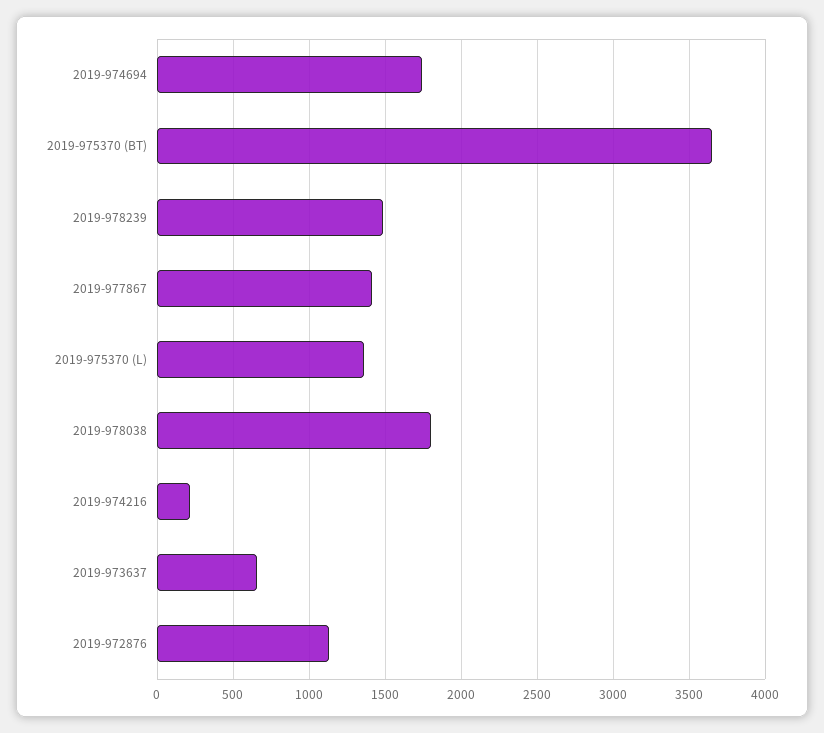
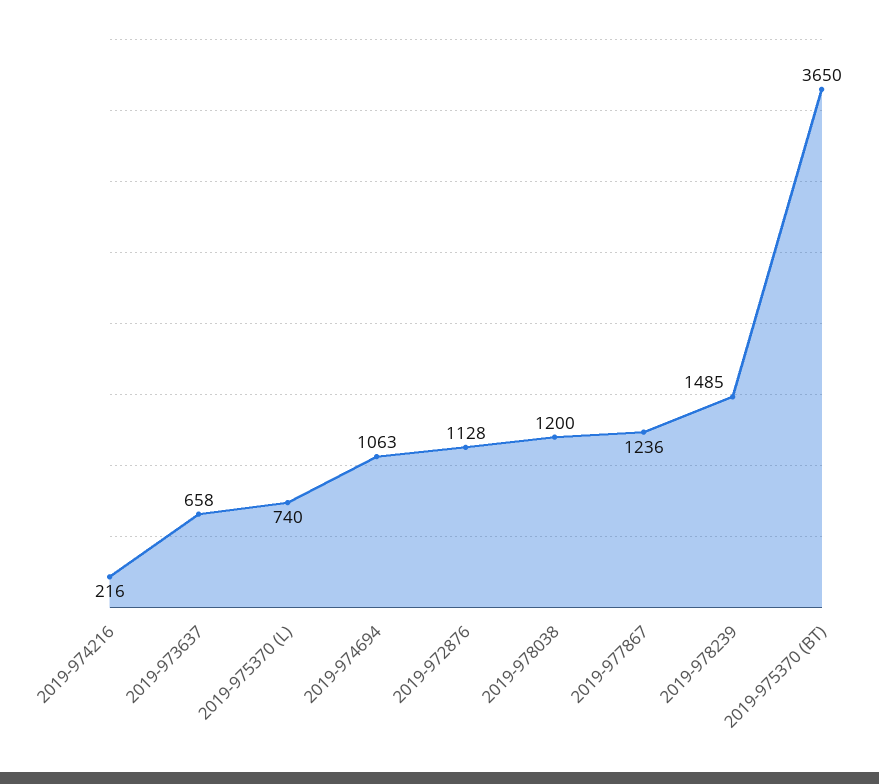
2019-974694: 1750 -> 1063
2019-977867: 1400 -> 1236
2019-975370 (L): 1350 -> 740
2019-978038: 1800 -> 1200

